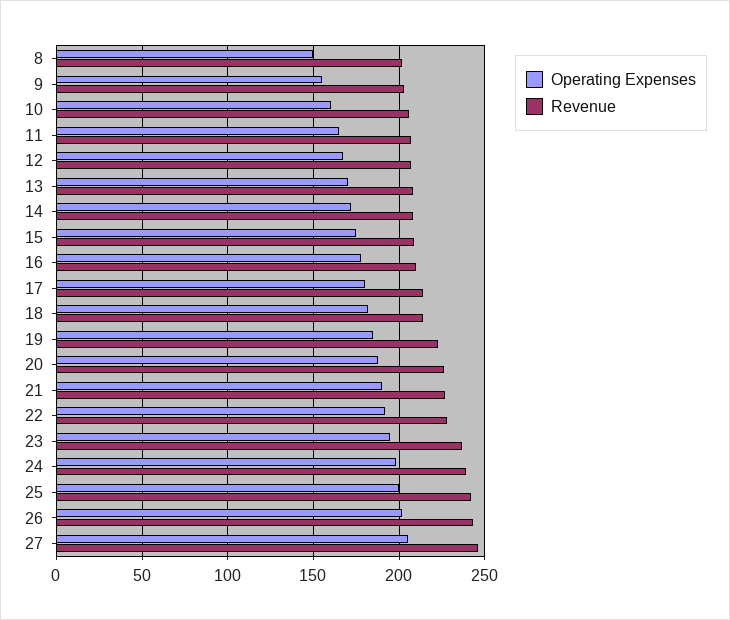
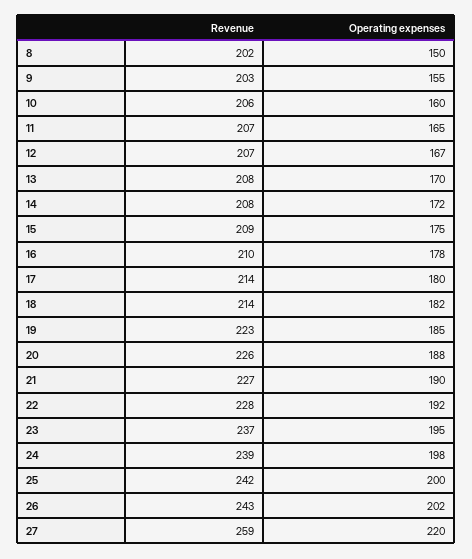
Operating Expenses, 27: 205 -> 220
Revenue, 27: 245 -> 259

